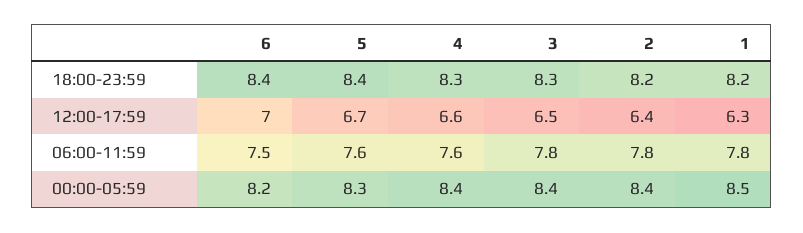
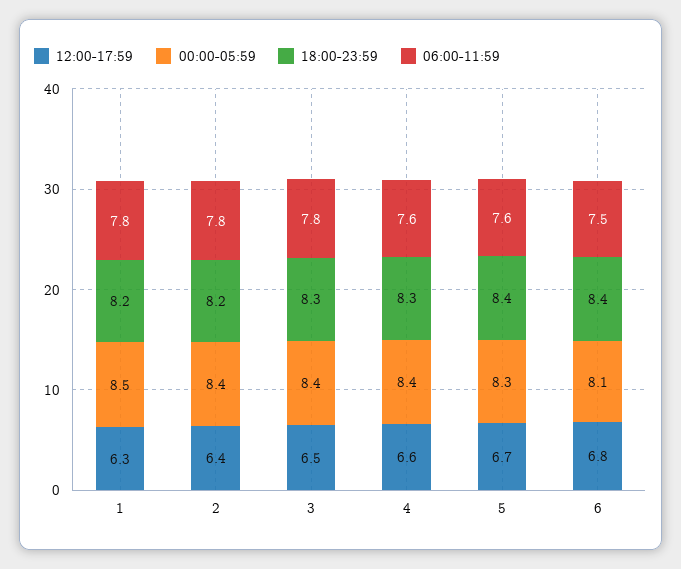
12:00-17:59, 6: 7 -> 6.8
00:00-05:59, 6: 8.2 -> 8.1

